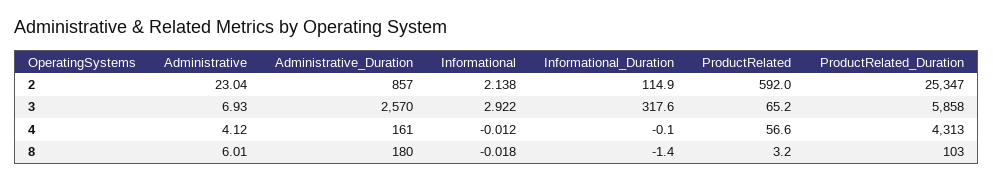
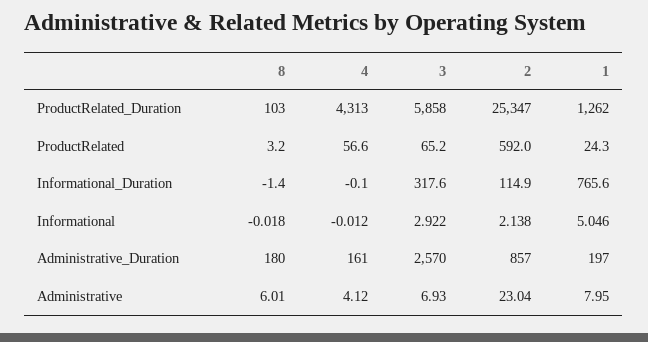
ProductRelated_Duration, 1: none -> 1262
ProductRelated, 1: none -> 24.3
Informational_Duration, 1: none -> 765.6
Informational, 1: none -> 5.046
Administrative_Duration, 1: none -> 197
Administrative, 1: none -> 7.95

